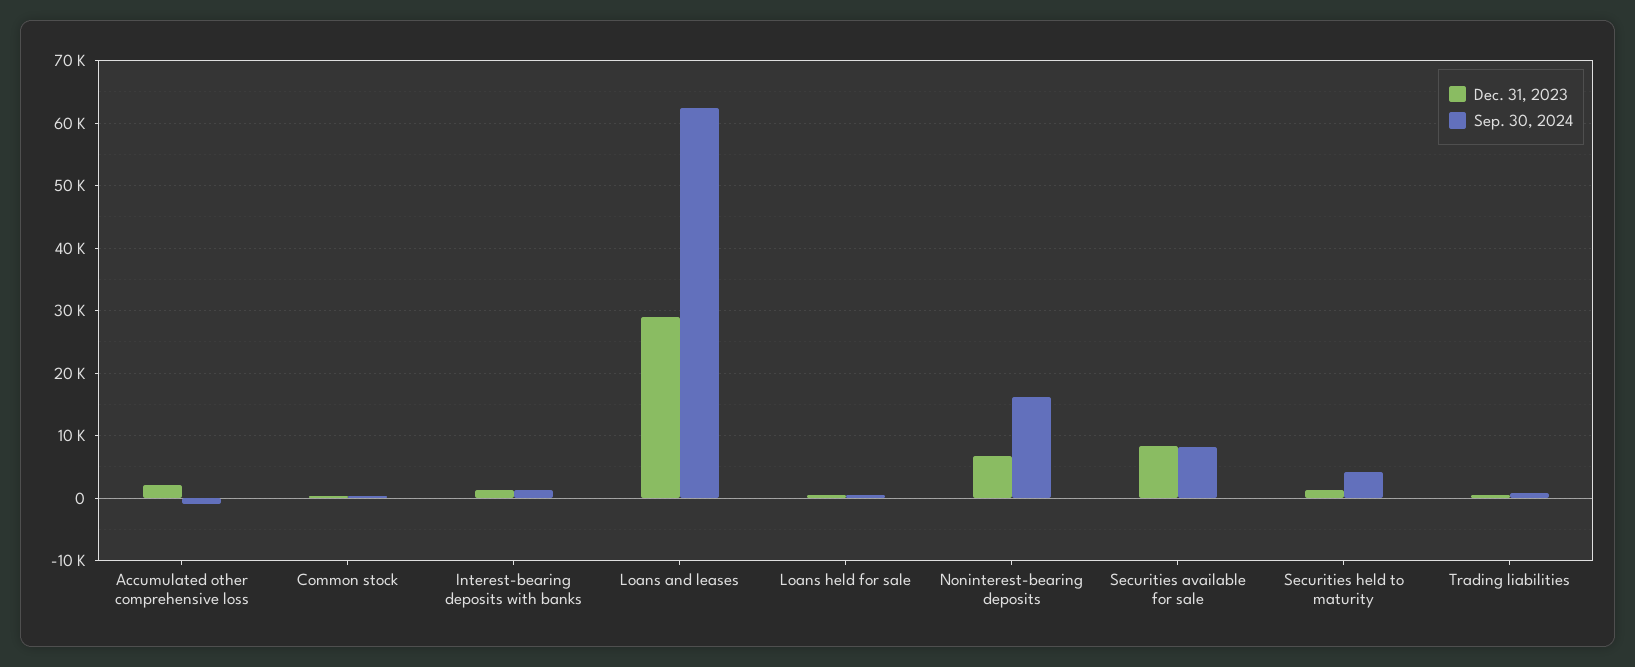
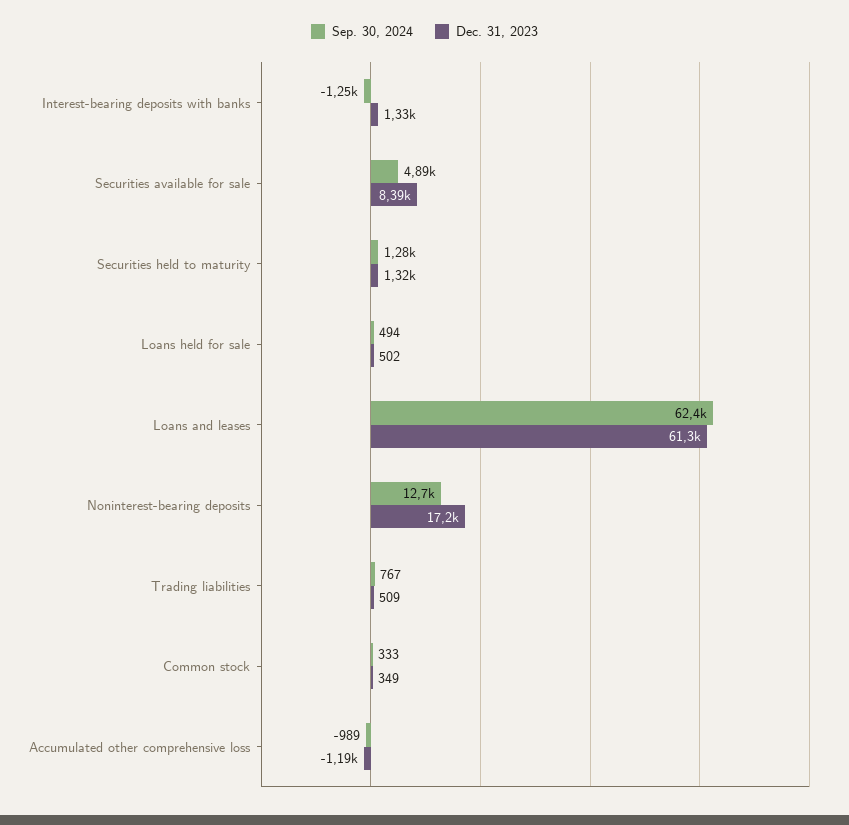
Dec. 31, 2023, Accumulated other comprehensive loss: 2000 -> -1190
Sep. 30, 2024, Interest-bearing deposits with banks: 1000 -> -1250
Dec. 31, 2023, Loans and leases: 29000 -> 61300
Dec. 31, 2023, Noninterest-bearing deposits: 7000 -> 17200
Sep. 30, 2024, Noninterest-bearing deposits: 16000 -> 12700
Sep. 30, 2024, Securities available for sale: 8000 -> 4890
Sep. 30, 2024, Securities held to maturity: 4000 -> 1280

